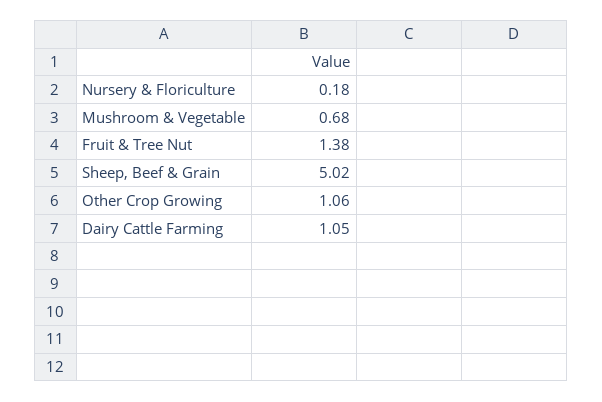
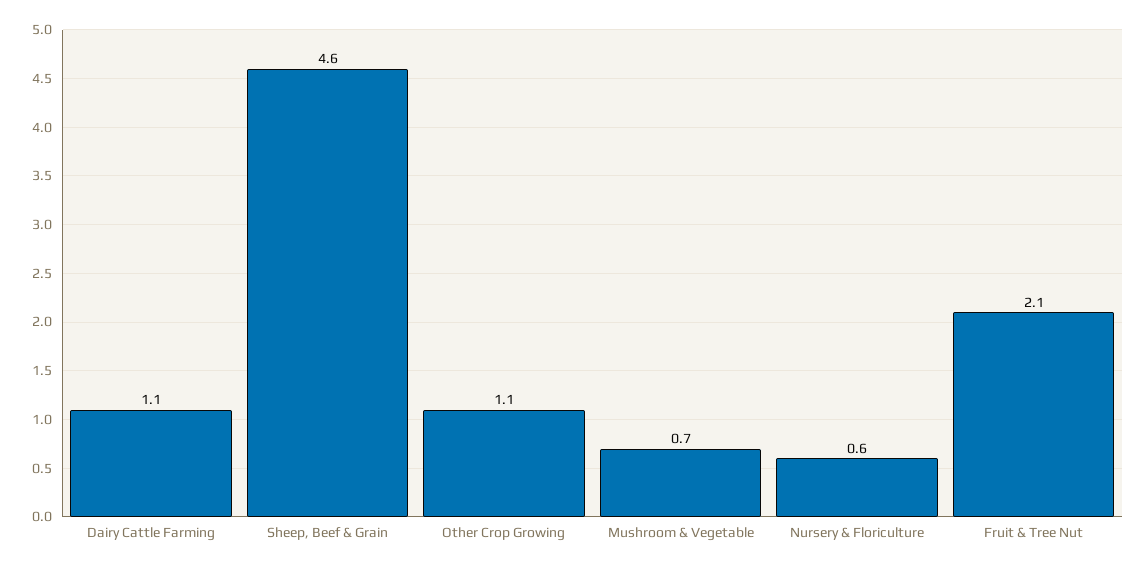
Nursery & Floriculture: 0.18 -> 0.6
Fruit & Tree Nut: 1.38 -> 2.1
Sheep, Beef & Grain: 5.02 -> 4.6

